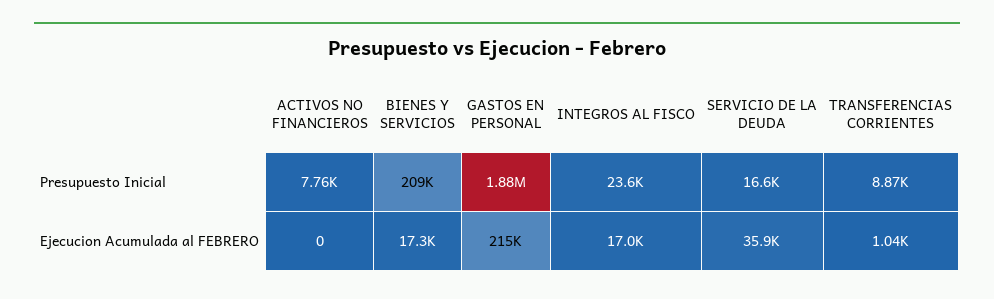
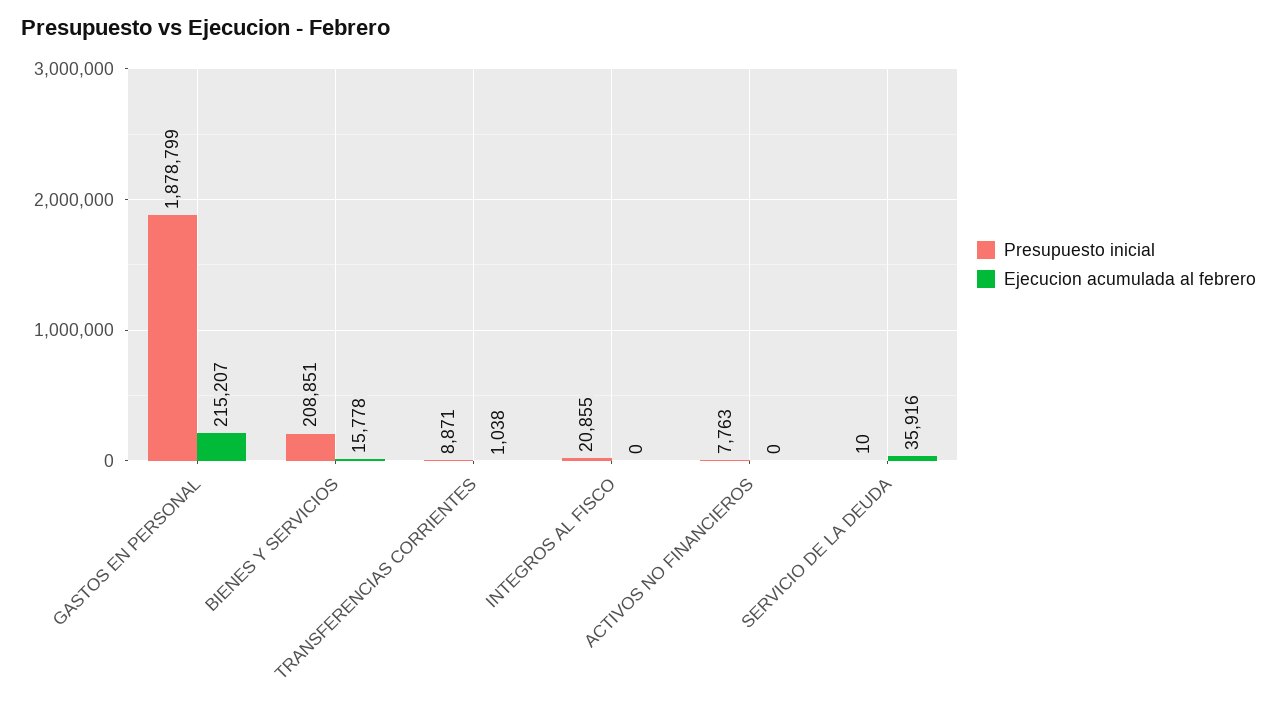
Presupuesto Inicial, INTEGROS AL FISCO: 23600 -> 20855
Presupuesto Inicial, SERVICIO DE LA DEUDA: 16600 -> 10
Ejecucion Acumulada al FEBRERO, BIENES Y SERVICIOS: 17300 -> 15778
Ejecucion Acumulada al FEBRERO, INTEGROS AL FISCO: 17000 -> 0

